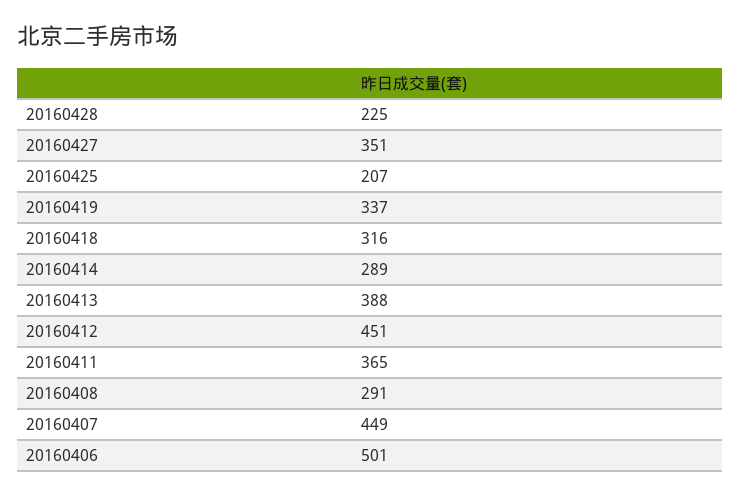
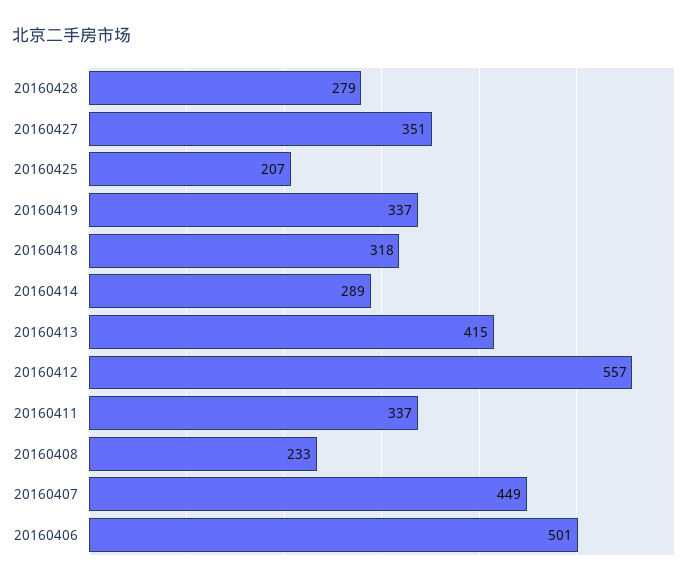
20160428: 225 -> 279
20160418: 316 -> 318
20160413: 388 -> 415
20160412: 451 -> 557
20160411: 365 -> 337
20160408: 291 -> 233

